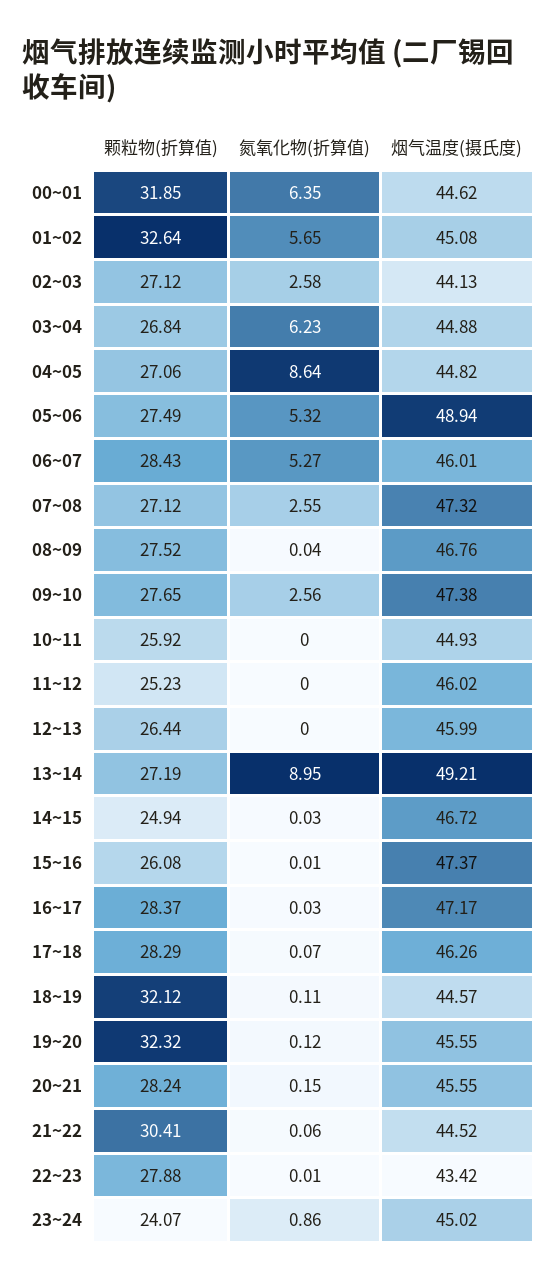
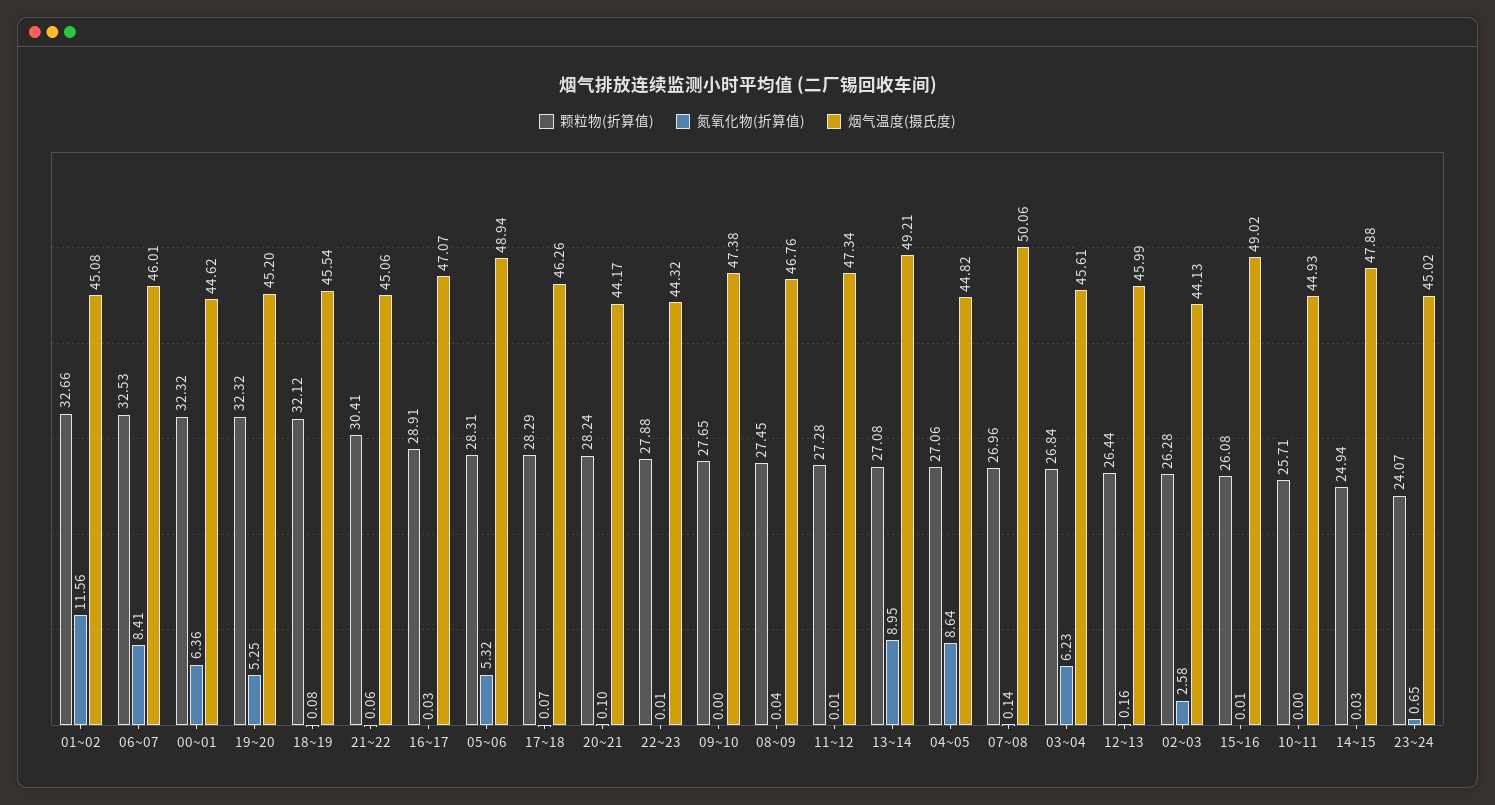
颗粒物(折算值), 00~01: 31.85 -> 32.32
氮氧化物(折算值), 00~01: 6.35 -> 6.36
颗粒物(折算值), 01~02: 32.64 -> 32.66
氮氧化物(折算值), 01~02: 5.65 -> 11.56
颗粒物(折算值), 02~03: 27.12 -> 26.28
烟气温度(摄氏度), 03~04: 44.88 -> 45.61
颗粒物(折算值), 05~06: 27.49 -> 28.31
颗粒物(折算值), 06~07: 28.43 -> 32.53
氮氧化物(折算值), 06~07: 5.27 -> 8.41
颗粒物(折算值), 07~08: 27.12 -> 26.96
氮氧化物(折算值), 07~08: 2.55 -> 0.14
烟气温度(摄氏度), 07~08: 47.32 -> 50.06
颗粒物(折算值), 08~09: 27.52 -> 27.45
氮氧化物(折算值), 09~10: 2.56 -> 0
颗粒物(折算值), 10~11: 25.92 -> 25.71
颗粒物(折算值), 11~12: 25.23 -> 27.28
氮氧化物(折算值), 11~12: 0 -> 0.01
烟气温度(摄氏度), 11~12: 46.02 -> 47.34
氮氧化物(折算值), 12~13: 0 -> 0.16
颗粒物(折算值), 13~14: 27.19 -> 27.08
烟气温度(摄氏度), 14~15: 46.72 -> 47.88
烟气温度(摄氏度), 15~16: 47.37 -> 49.02
颗粒物(折算值), 16~17: 28.37 -> 28.91
烟气温度(摄氏度), 16~17: 47.17 -> 47.07
氮氧化物(折算值), 18~19: 0.11 -> 0.08
烟气温度(摄氏度), 18~19: 44.57 -> 45.54
氮氧化物(折算值), 19~20: 0.12 -> 5.25
烟气温度(摄氏度), 19~20: 45.55 -> 45.2
氮氧化物(折算值), 20~21: 0.15 -> 0.1
烟气温度(摄氏度), 20~21: 45.55 -> 44.17
烟气温度(摄氏度), 21~22: 44.52 -> 45.06
烟气温度(摄氏度), 22~23: 43.42 -> 44.32
氮氧化物(折算值), 23~24: 0.86 -> 0.65

